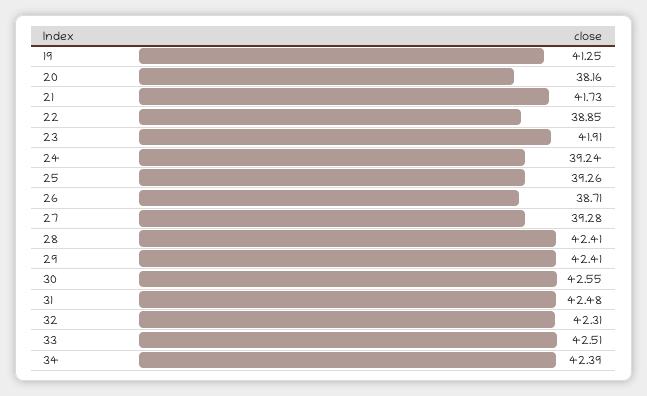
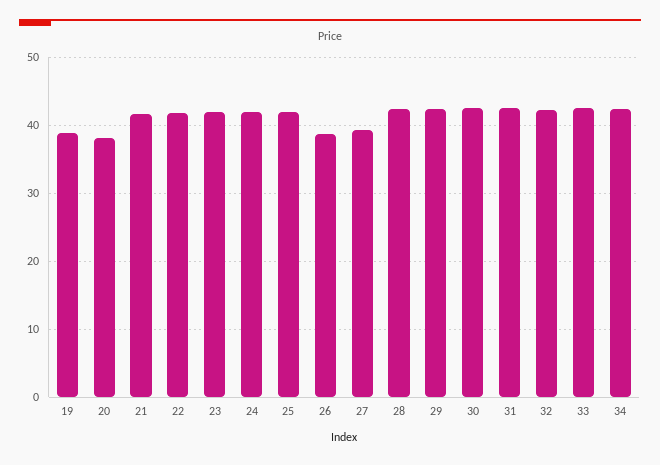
19: 41.25 -> 39
22: 38.85 -> 42
24: 39.24 -> 42
25: 39.26 -> 42

